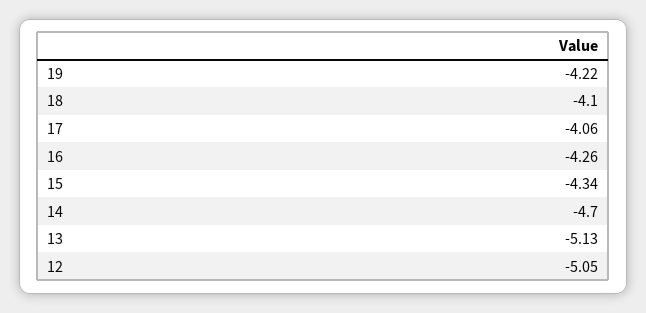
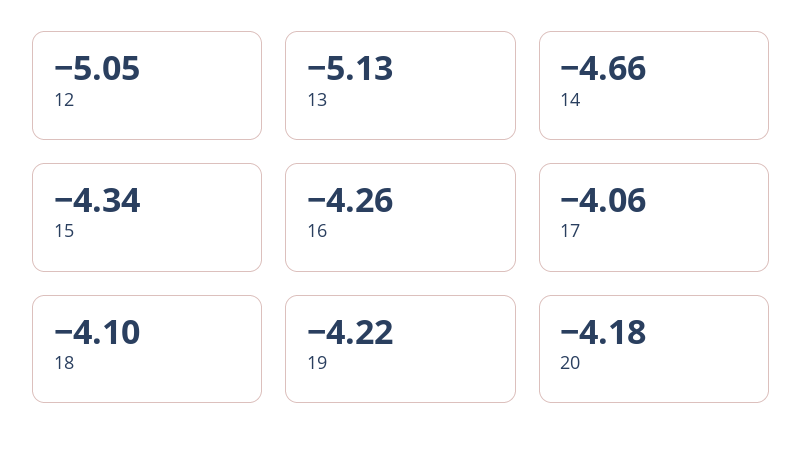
14: -4.7 -> -4.66
20: none -> -4.18

